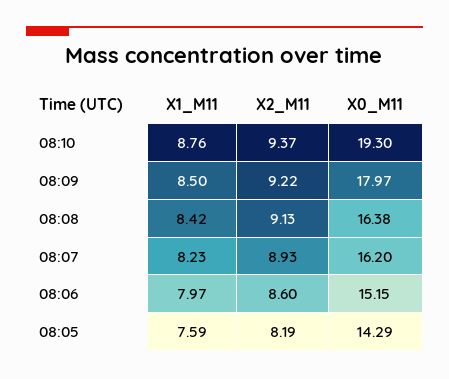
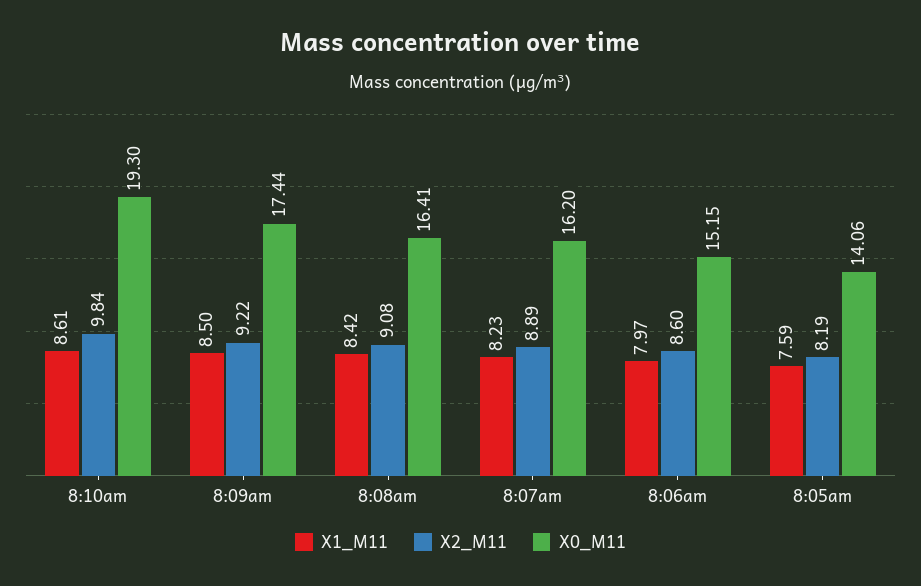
X1_M11, 08:10: 8.76 -> 8.61
X2_M11, 08:10: 9.37 -> 9.84
X0_M11, 08:09: 17.97 -> 17.44
X2_M11, 08:08: 9.13 -> 9.08
X0_M11, 08:08: 16.38 -> 16.41
X2_M11, 08:07: 8.93 -> 8.89
X0_M11, 08:05: 14.29 -> 14.06

